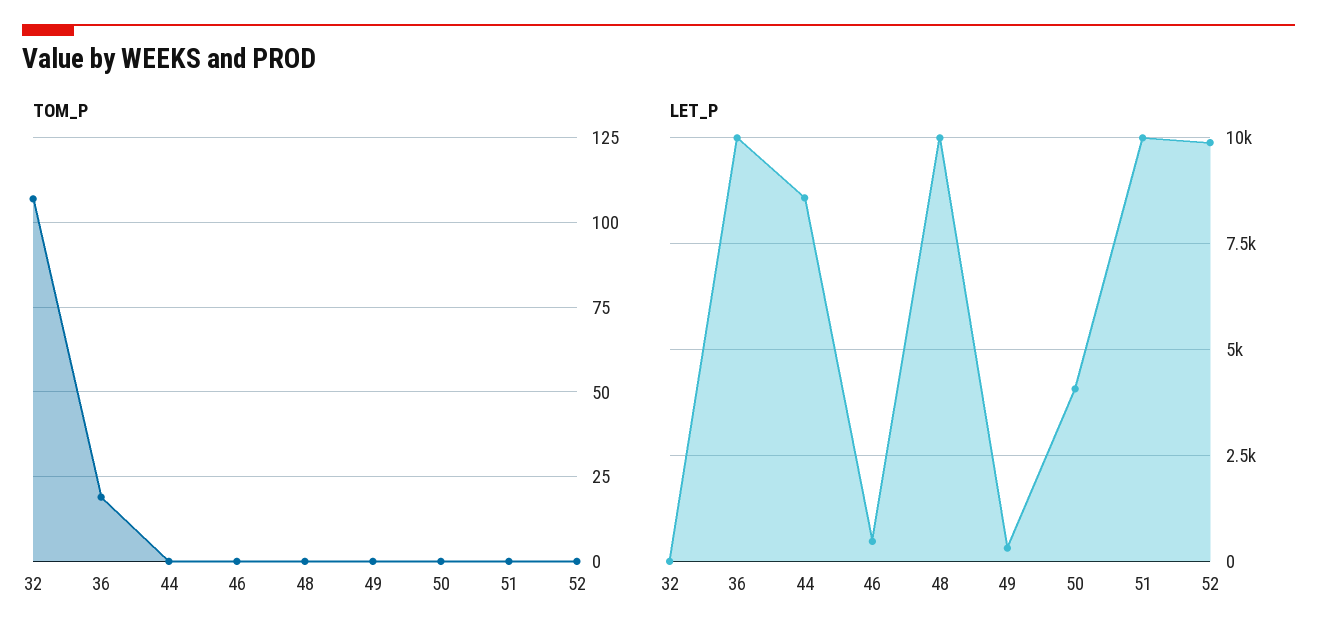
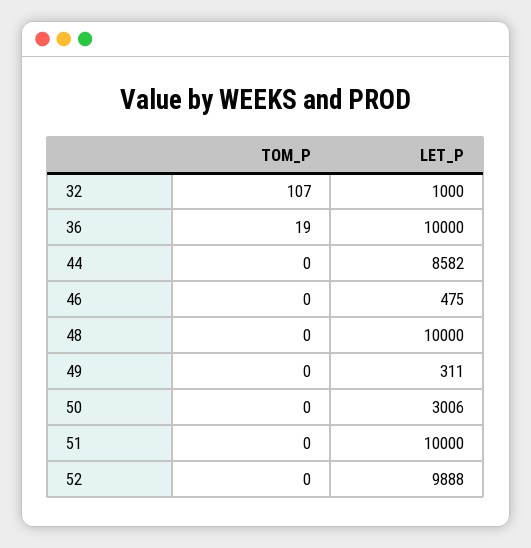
LET_P, 32: 0 -> 1000
LET_P, 50: 4000 -> 3006

